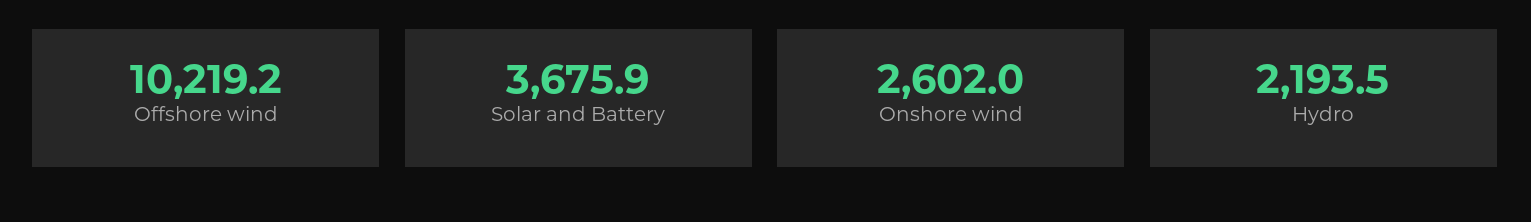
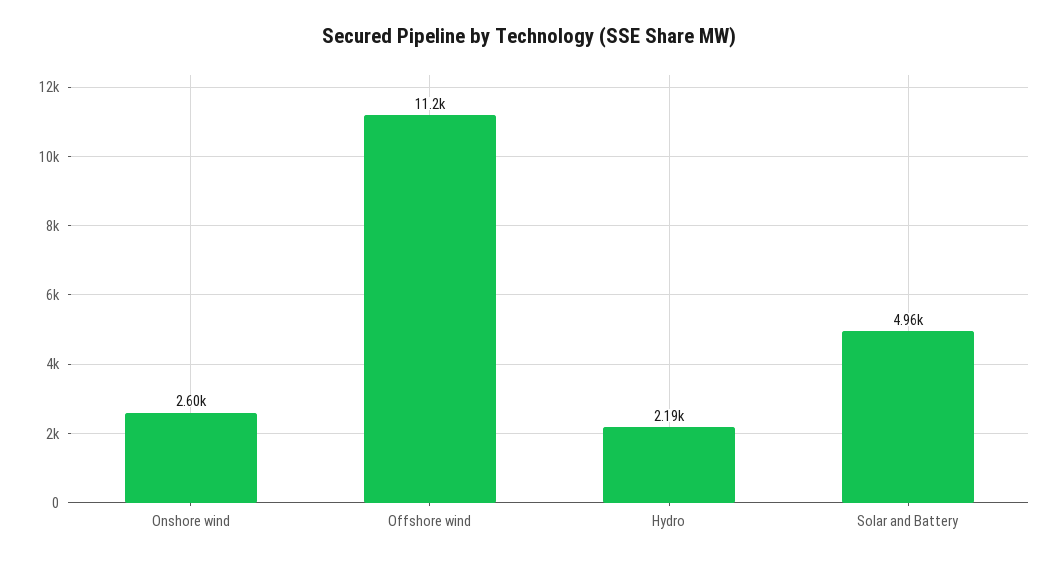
Offshore wind: 10219.2 -> 11200
Solar and Battery: 3675.9 -> 4960

